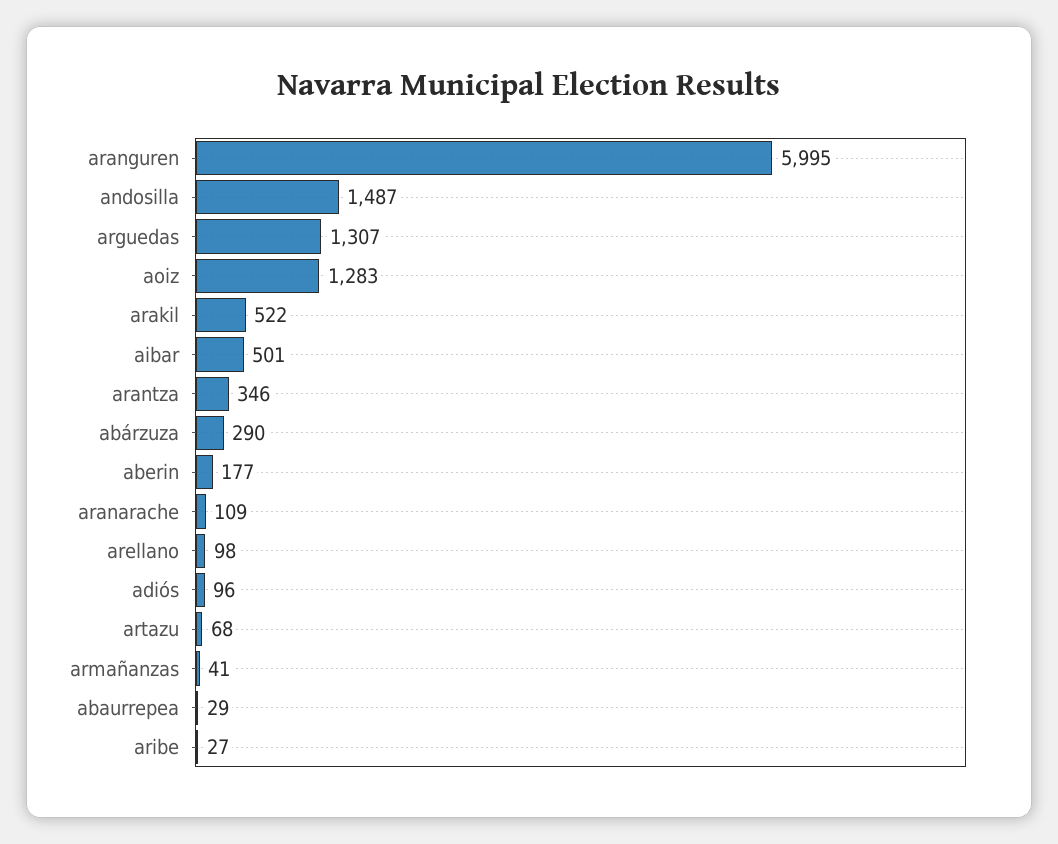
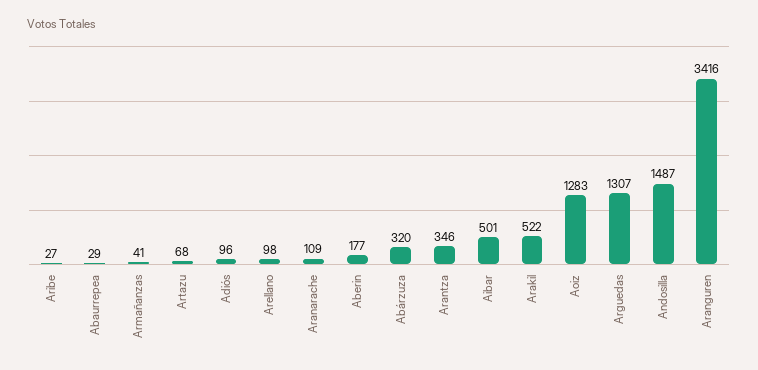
aranguren: 5995 -> 3416
abárzuza: 290 -> 320

